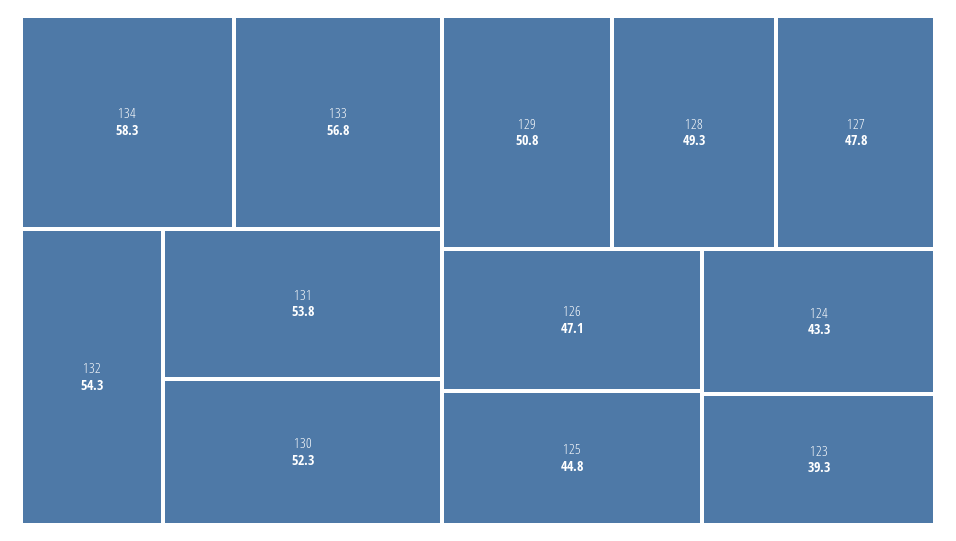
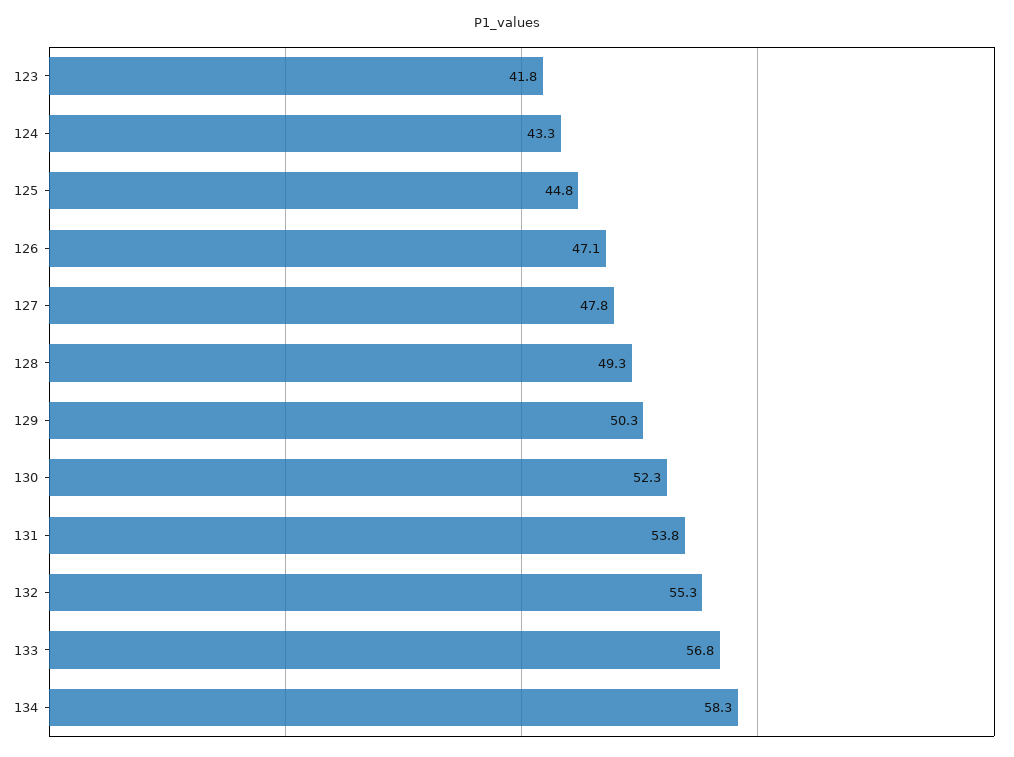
132: 54.3 -> 55.3
129: 50.8 -> 50.3
123: 39.3 -> 41.8

